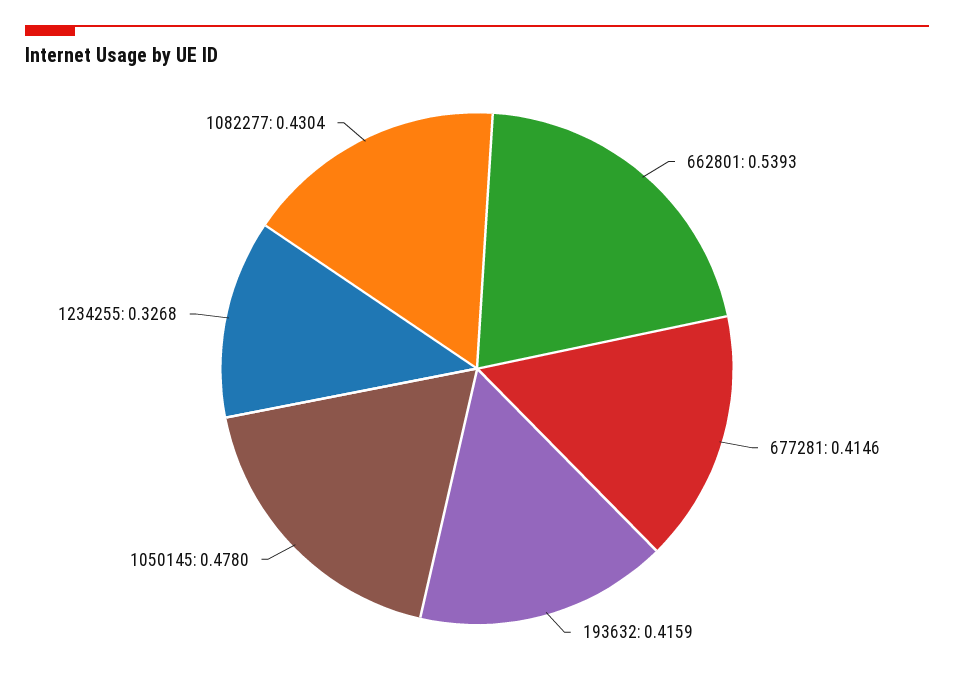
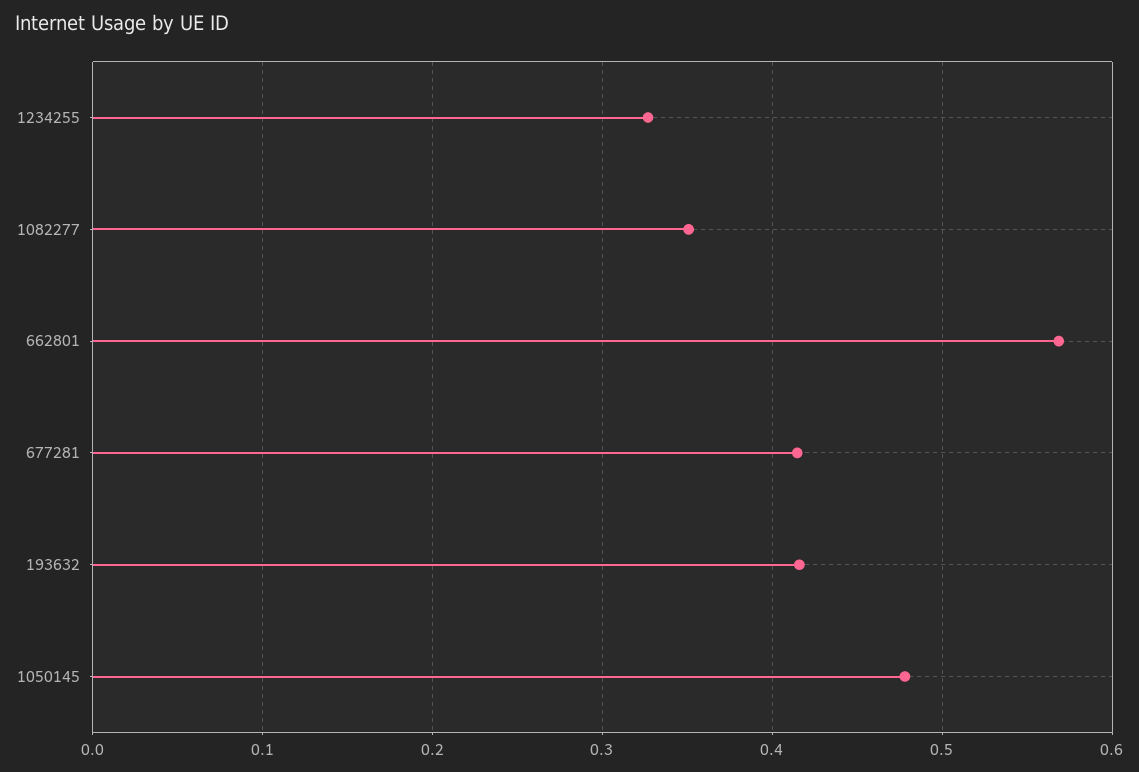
662801: 0.5393 -> 0.57
1082277: 0.4304 -> 0.35

